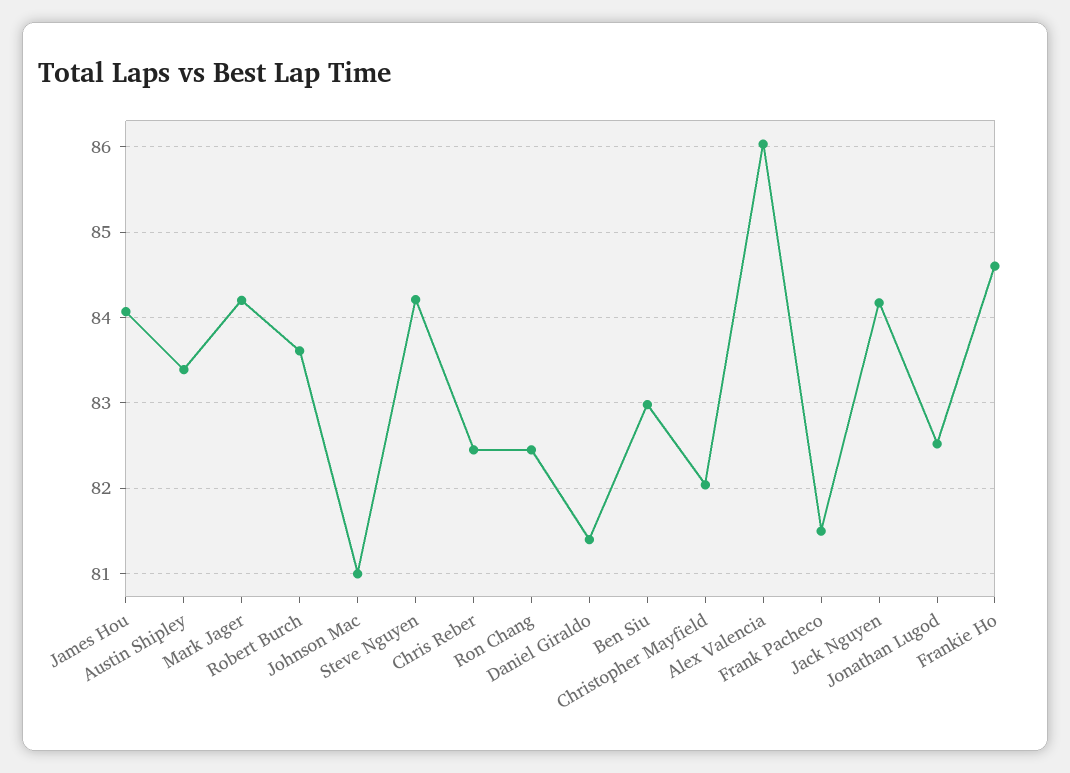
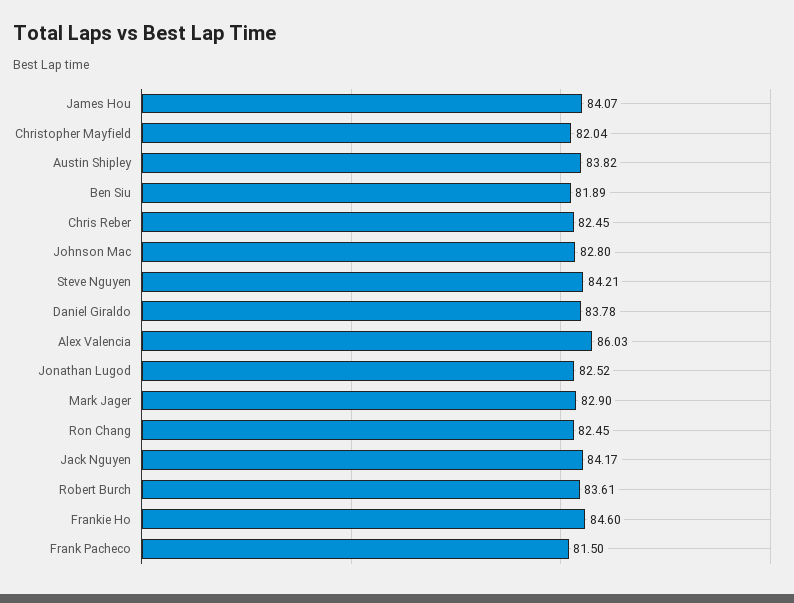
Austin Shipley: 83.4 -> 83.82
Mark Jager: 84.2 -> 82.9
Johnson Mac: 81 -> 82.8
Daniel Giraldo: 81.4 -> 83.78
Ben Siu: 83 -> 81.89

